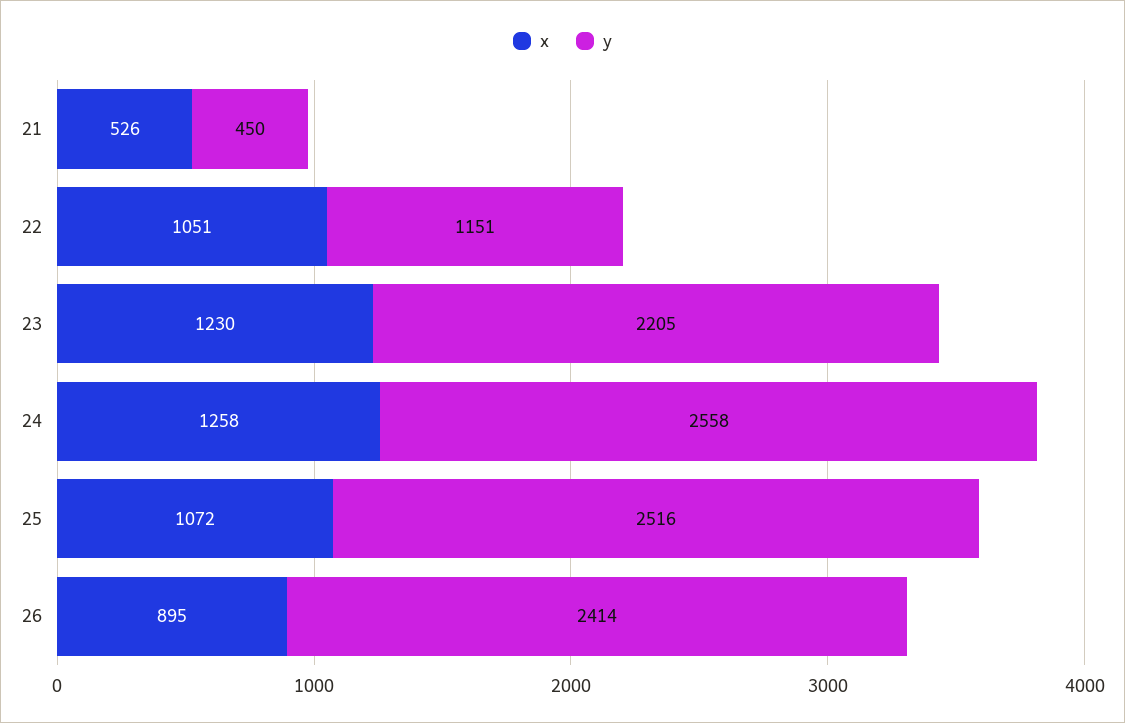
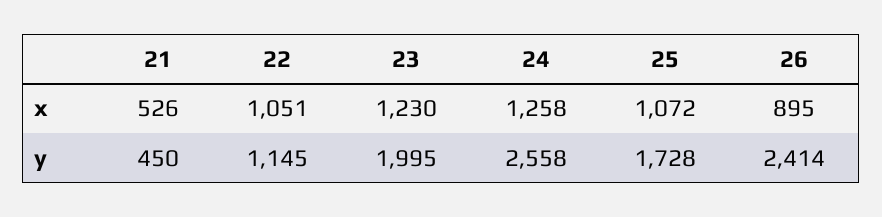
y, 22: 1151 -> 1145
y, 23: 2205 -> 1995
y, 25: 2516 -> 1728

